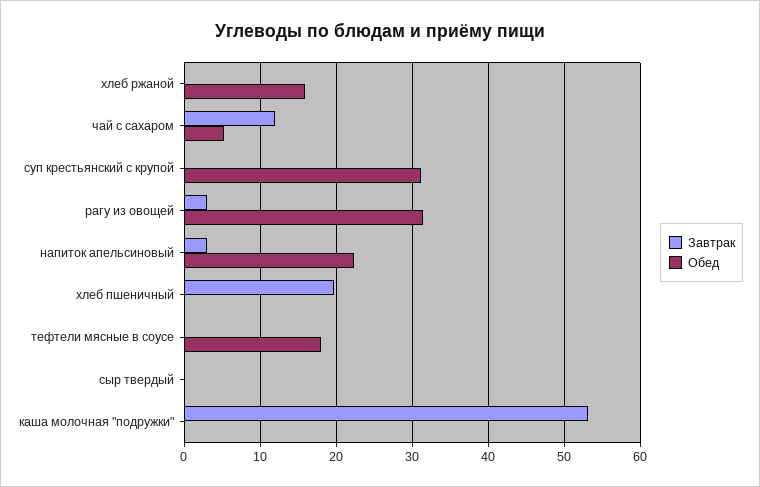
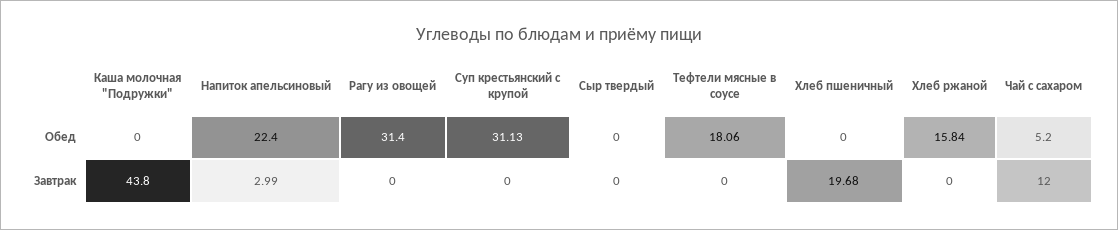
Завтрак, рагу из овощей: 3 -> 0
Завтрак, каша молочная "подружки": 53 -> 43.8

